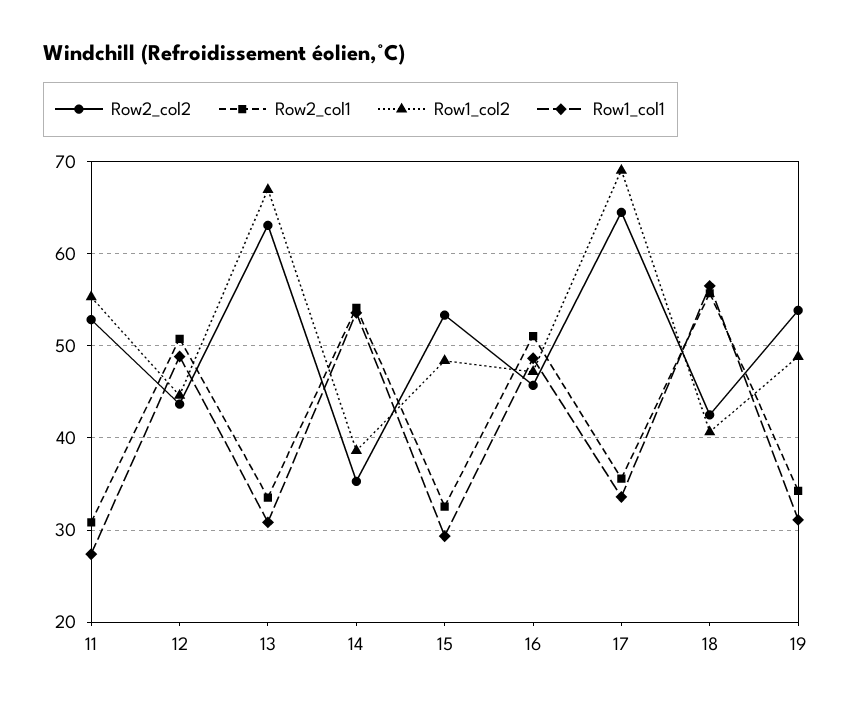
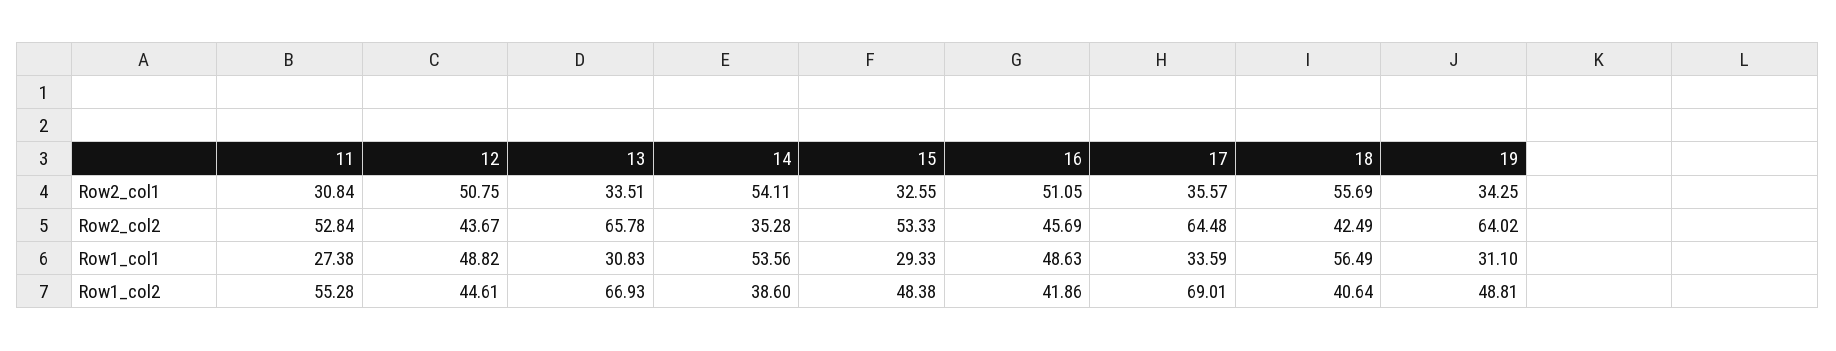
Row2_col2, 13: 63 -> 65.78
Row1_col2, 16: 47 -> 41.86
Row2_col2, 19: 54 -> 64.02

